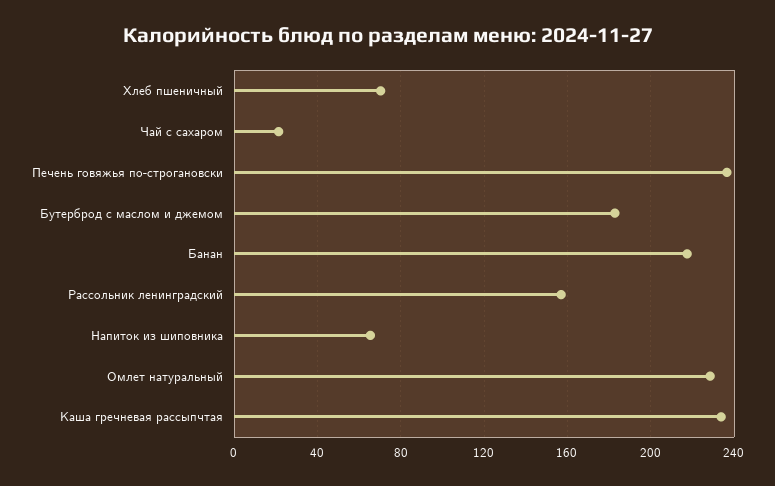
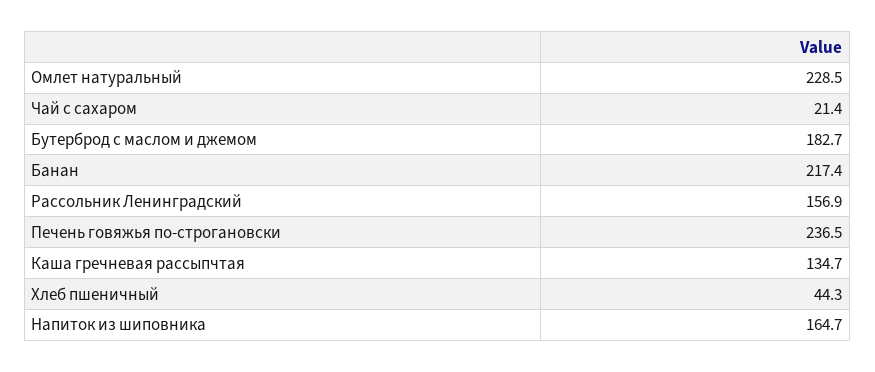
Хлеб пшеничный: 70 -> 44.3
Напиток из шиповника: 65 -> 164.7
Каша гречневая рассыпчтая: 235 -> 134.7

